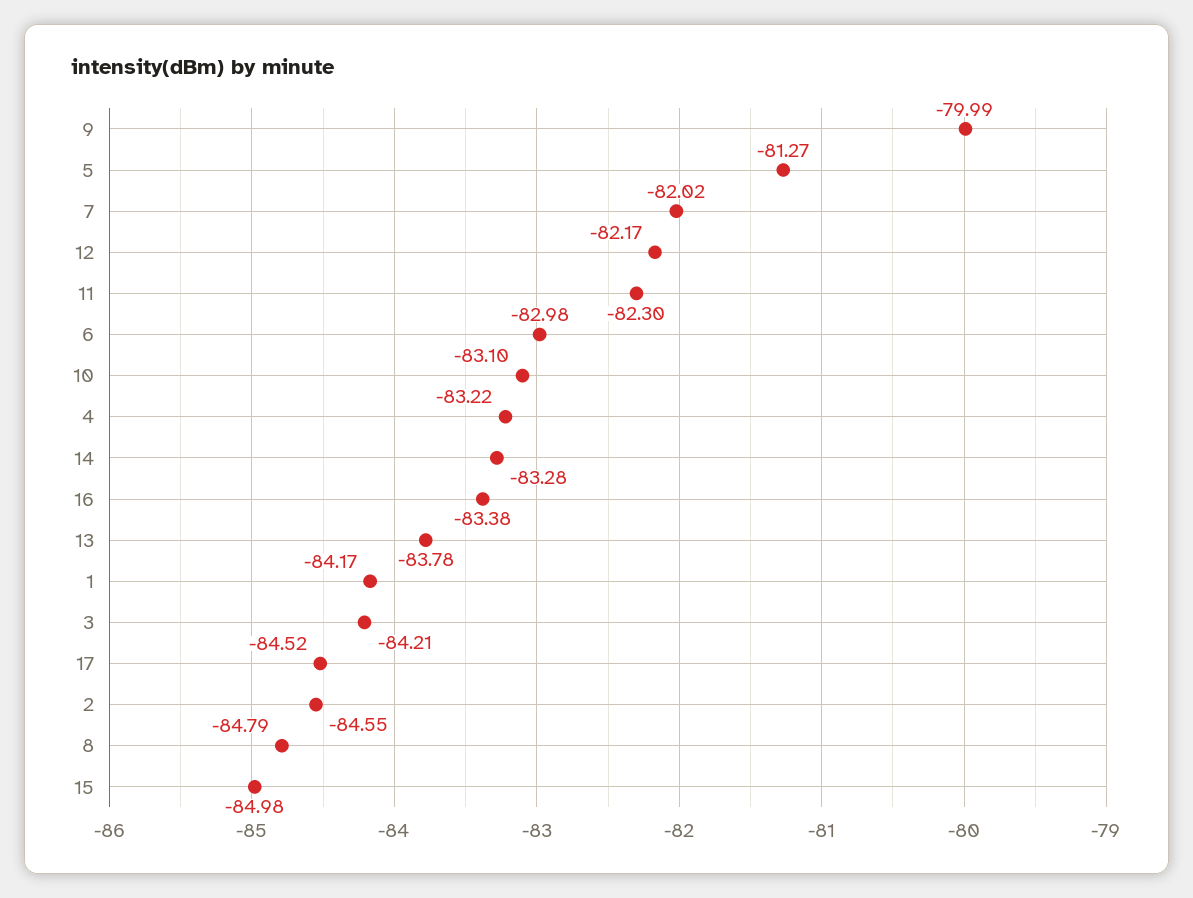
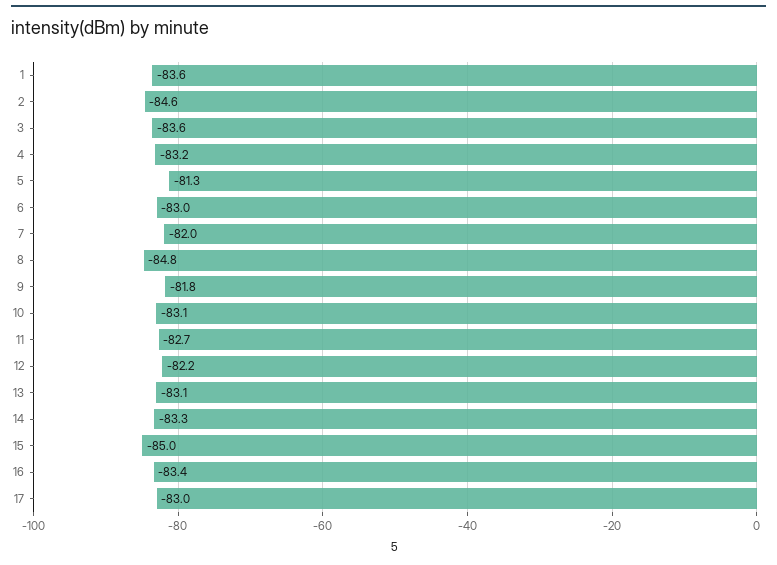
9: -79.99 -> -81.8
11: -82.3 -> -82.7
13: -83.78 -> -83.1
1: -84.17 -> -83.6
3: -84.21 -> -83.6
17: -84.52 -> -83

